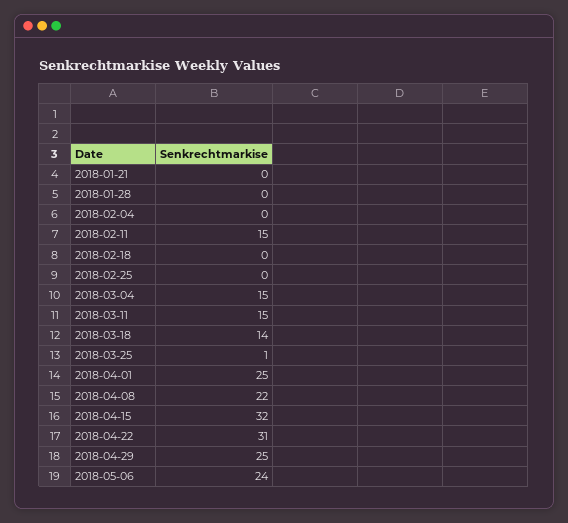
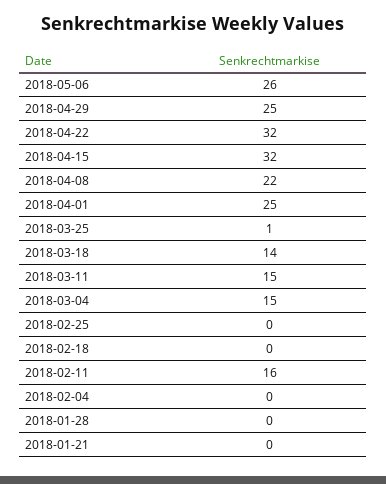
2018-02-11: 15 -> 16
2018-04-22: 31 -> 32
2018-05-06: 24 -> 26

